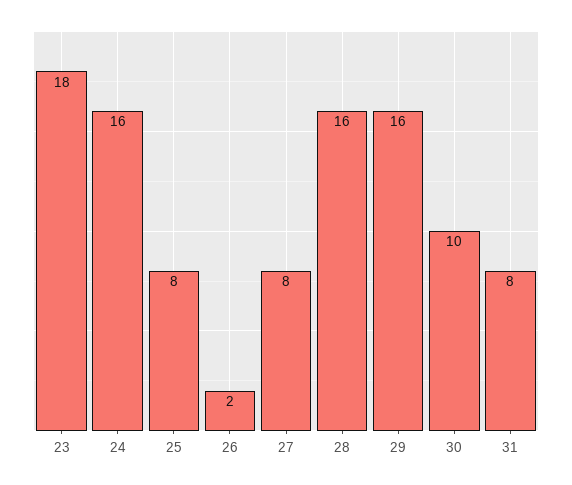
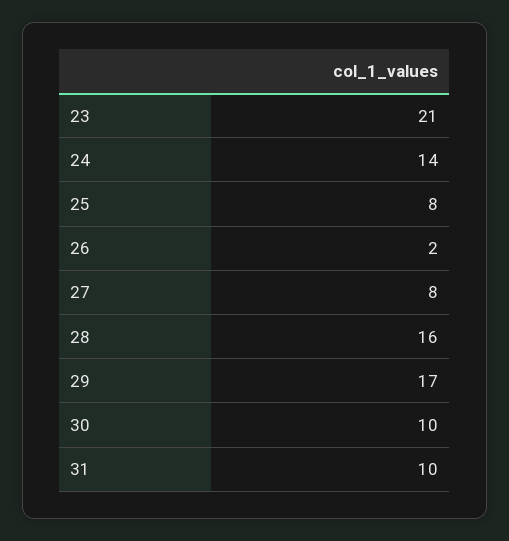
23: 18 -> 21
24: 16 -> 14
29: 16 -> 17
31: 8 -> 10

